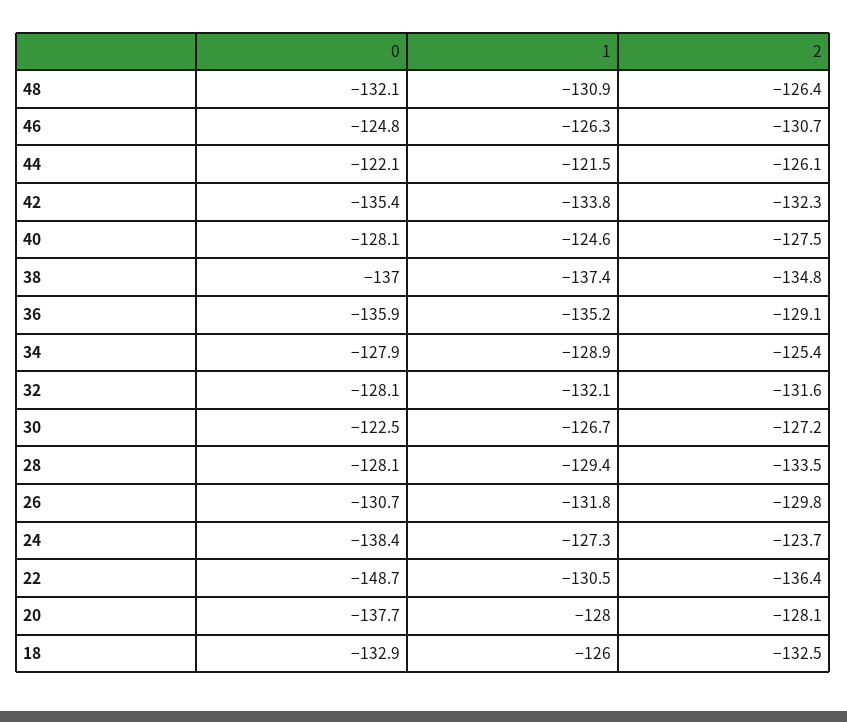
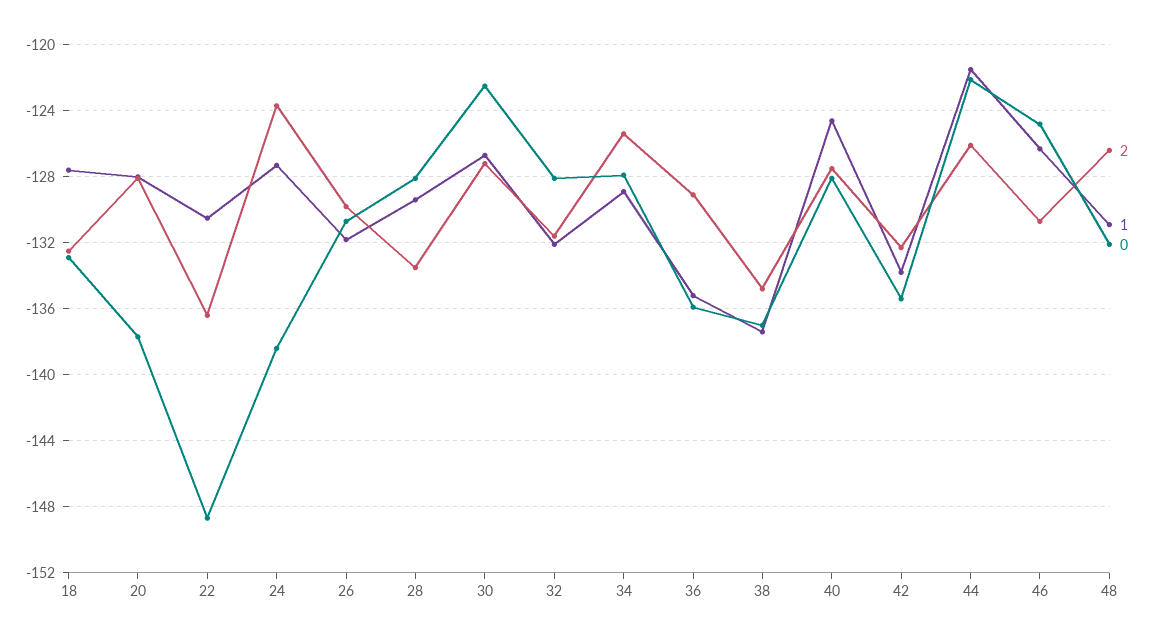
1, 18: -126 -> -127.5

